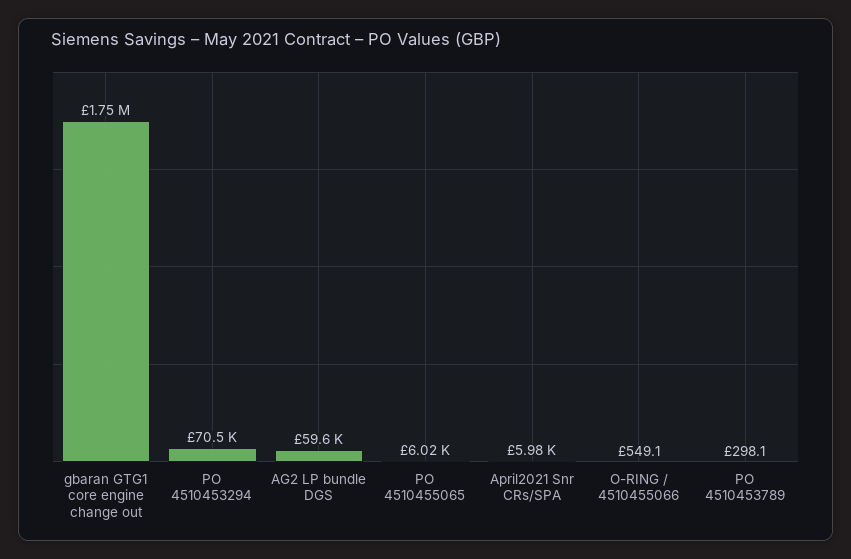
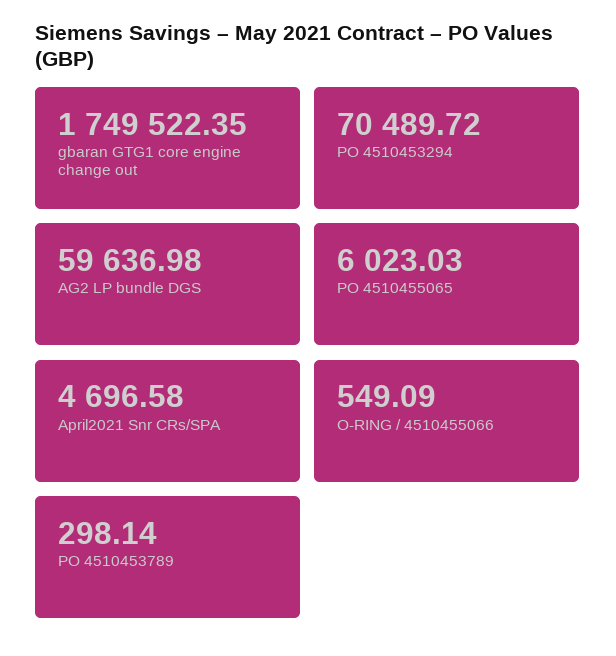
April2021 Snr CRs/SPA: 5980 -> 4696.58

